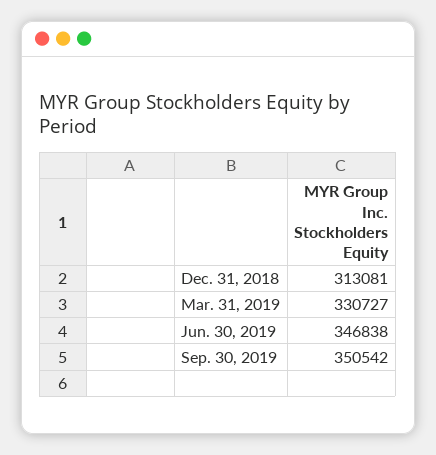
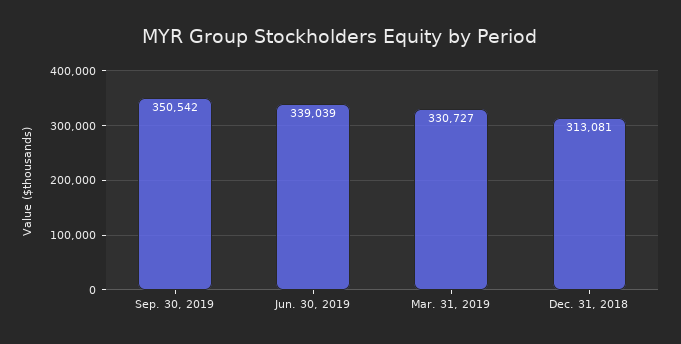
Jun. 30, 2019: 346838 -> 339039

